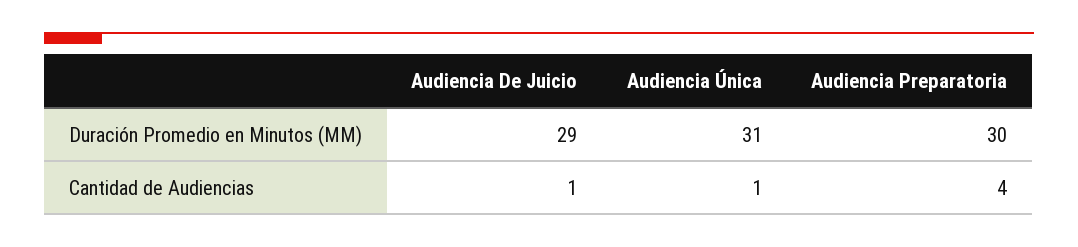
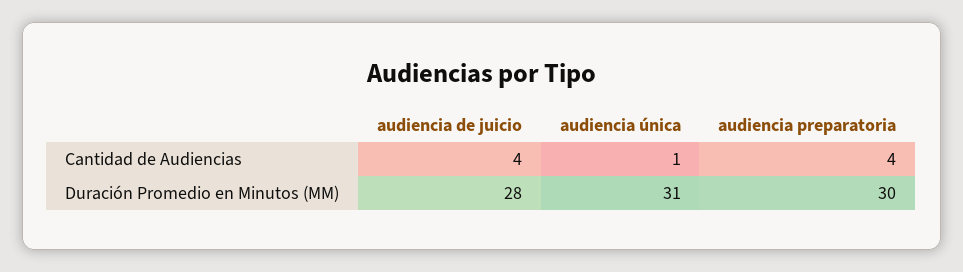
Audiencia De Juicio, Duración Promedio en Minutos (MM): 29 -> 28
Audiencia De Juicio, Cantidad de Audiencias: 1 -> 4

